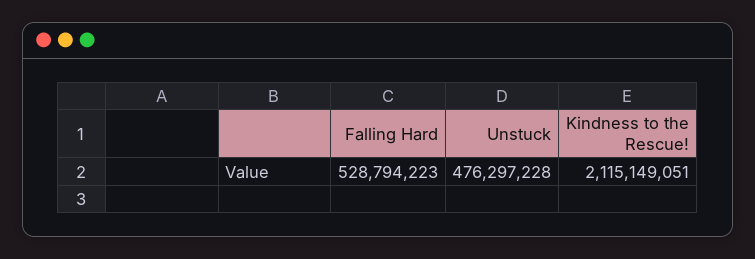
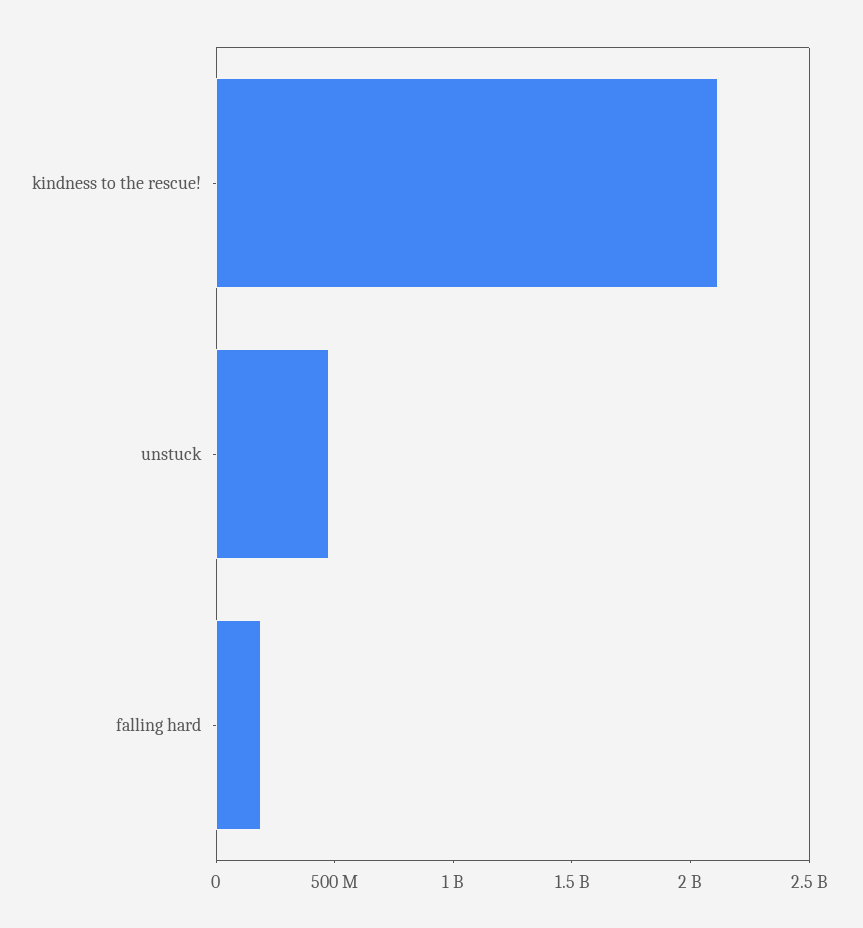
Falling Hard: 528794223 -> 200000000

